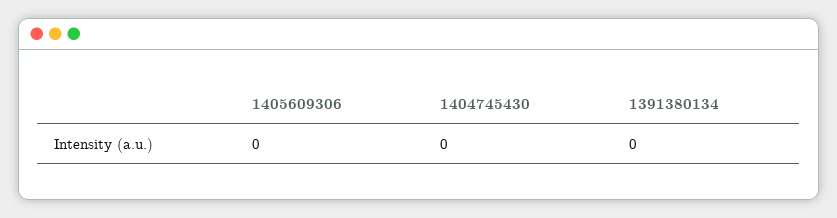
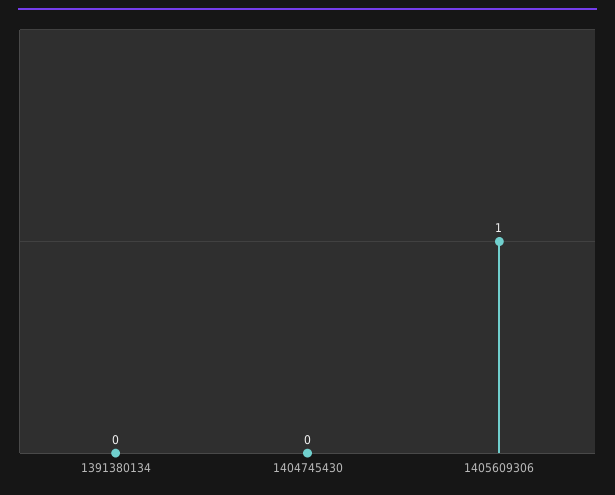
1405609306: 0 -> 1

